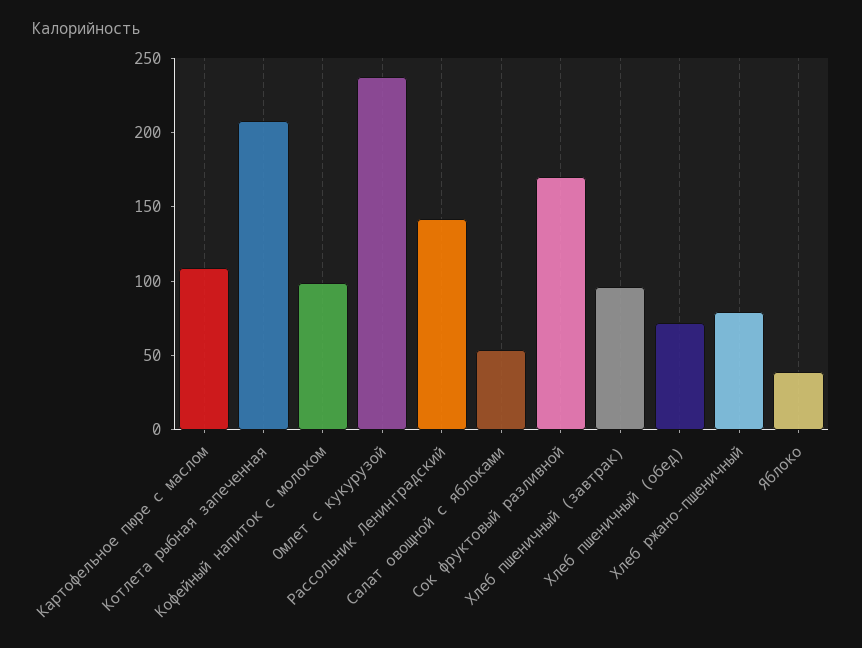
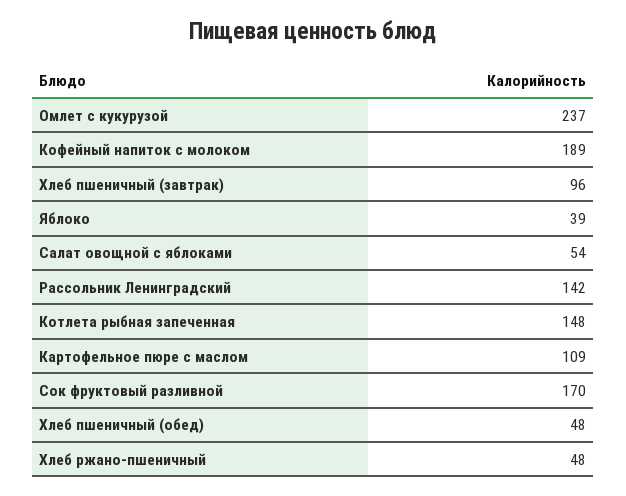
Котлета рыбная запеченная: 210 -> 148
Кофейный напиток с молоком: 100 -> 189
Хлеб пшеничный (обед): 70 -> 48
Хлеб ржано-пшеничный: 80 -> 48

